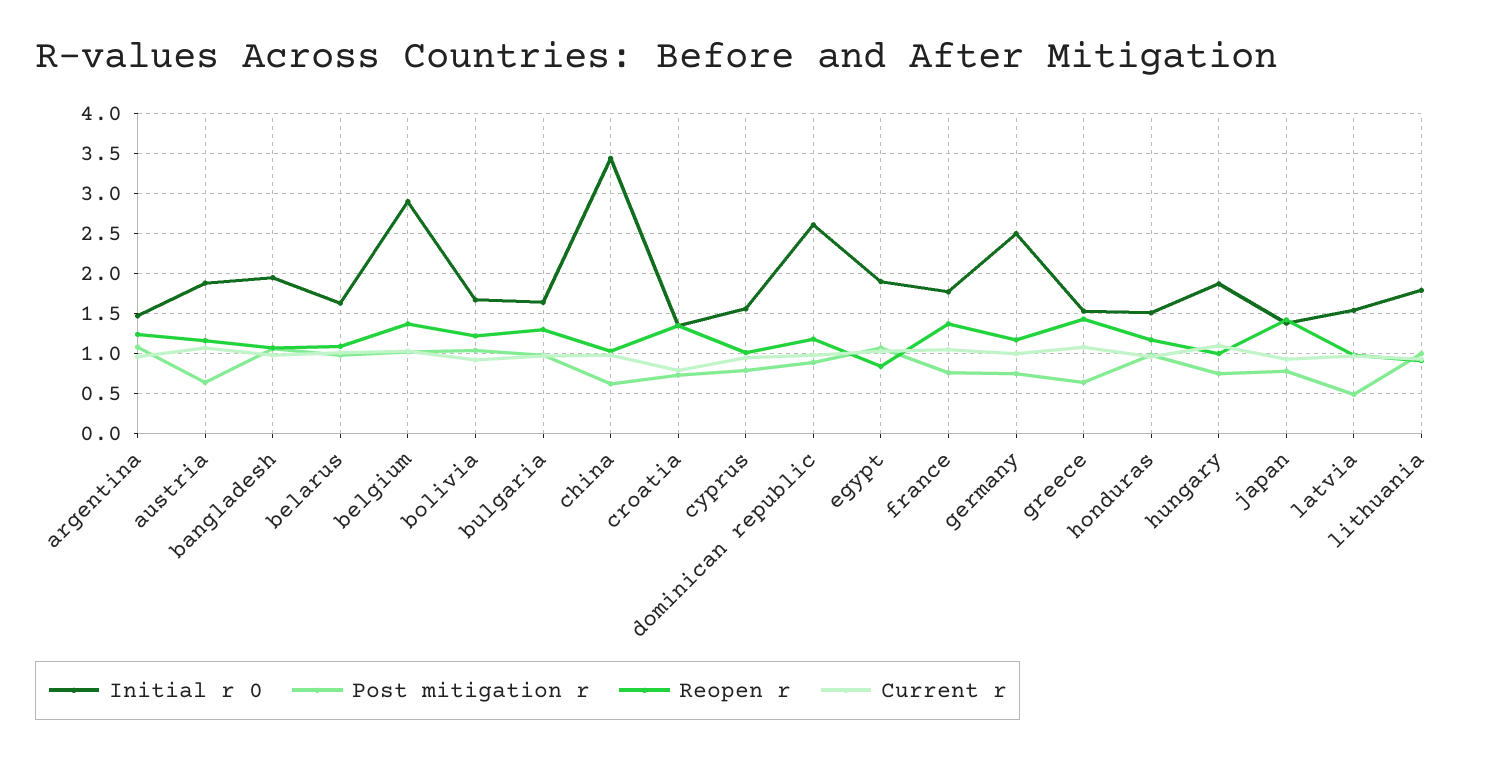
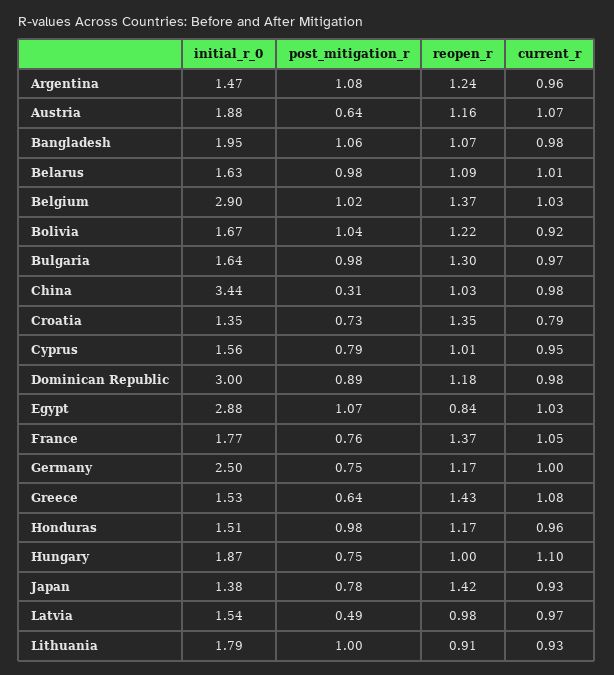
Post mitigation r, china: 0.6 -> 0.31
Initial r 0, dominican republic: 2.6 -> 3
Initial r 0, egypt: 1.9 -> 2.88

